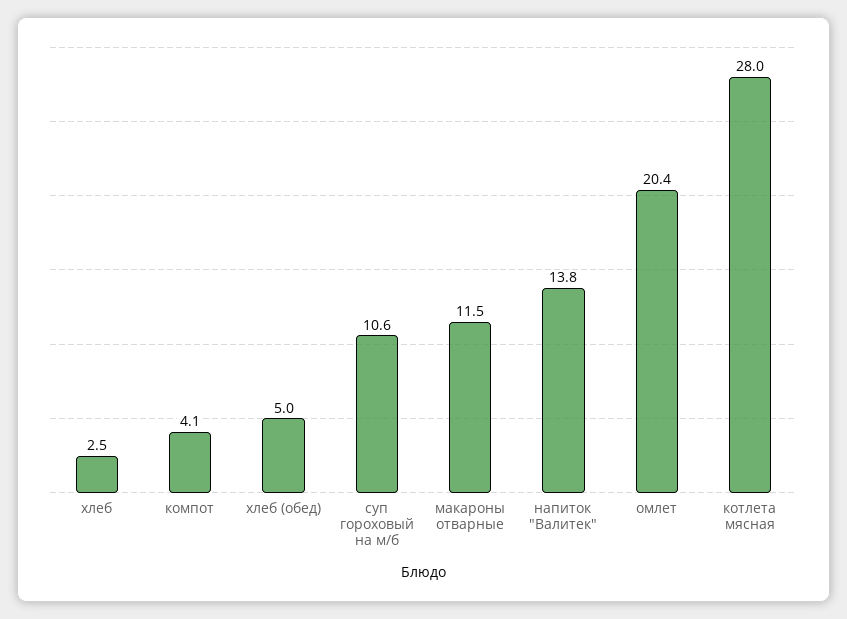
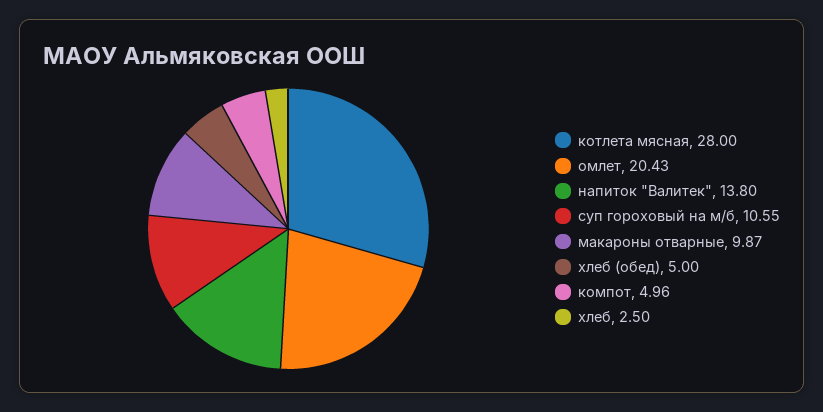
компот: 4.1 -> 4.96
макароны отварные: 11.5 -> 9.87

